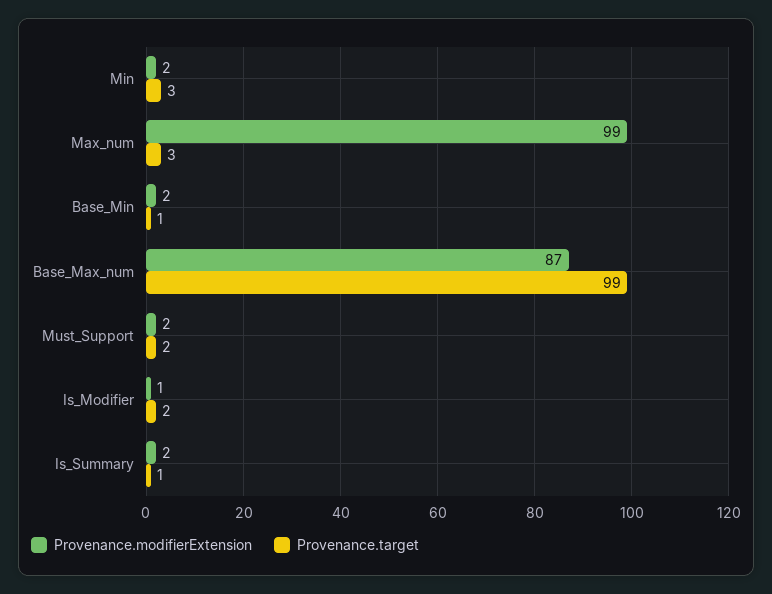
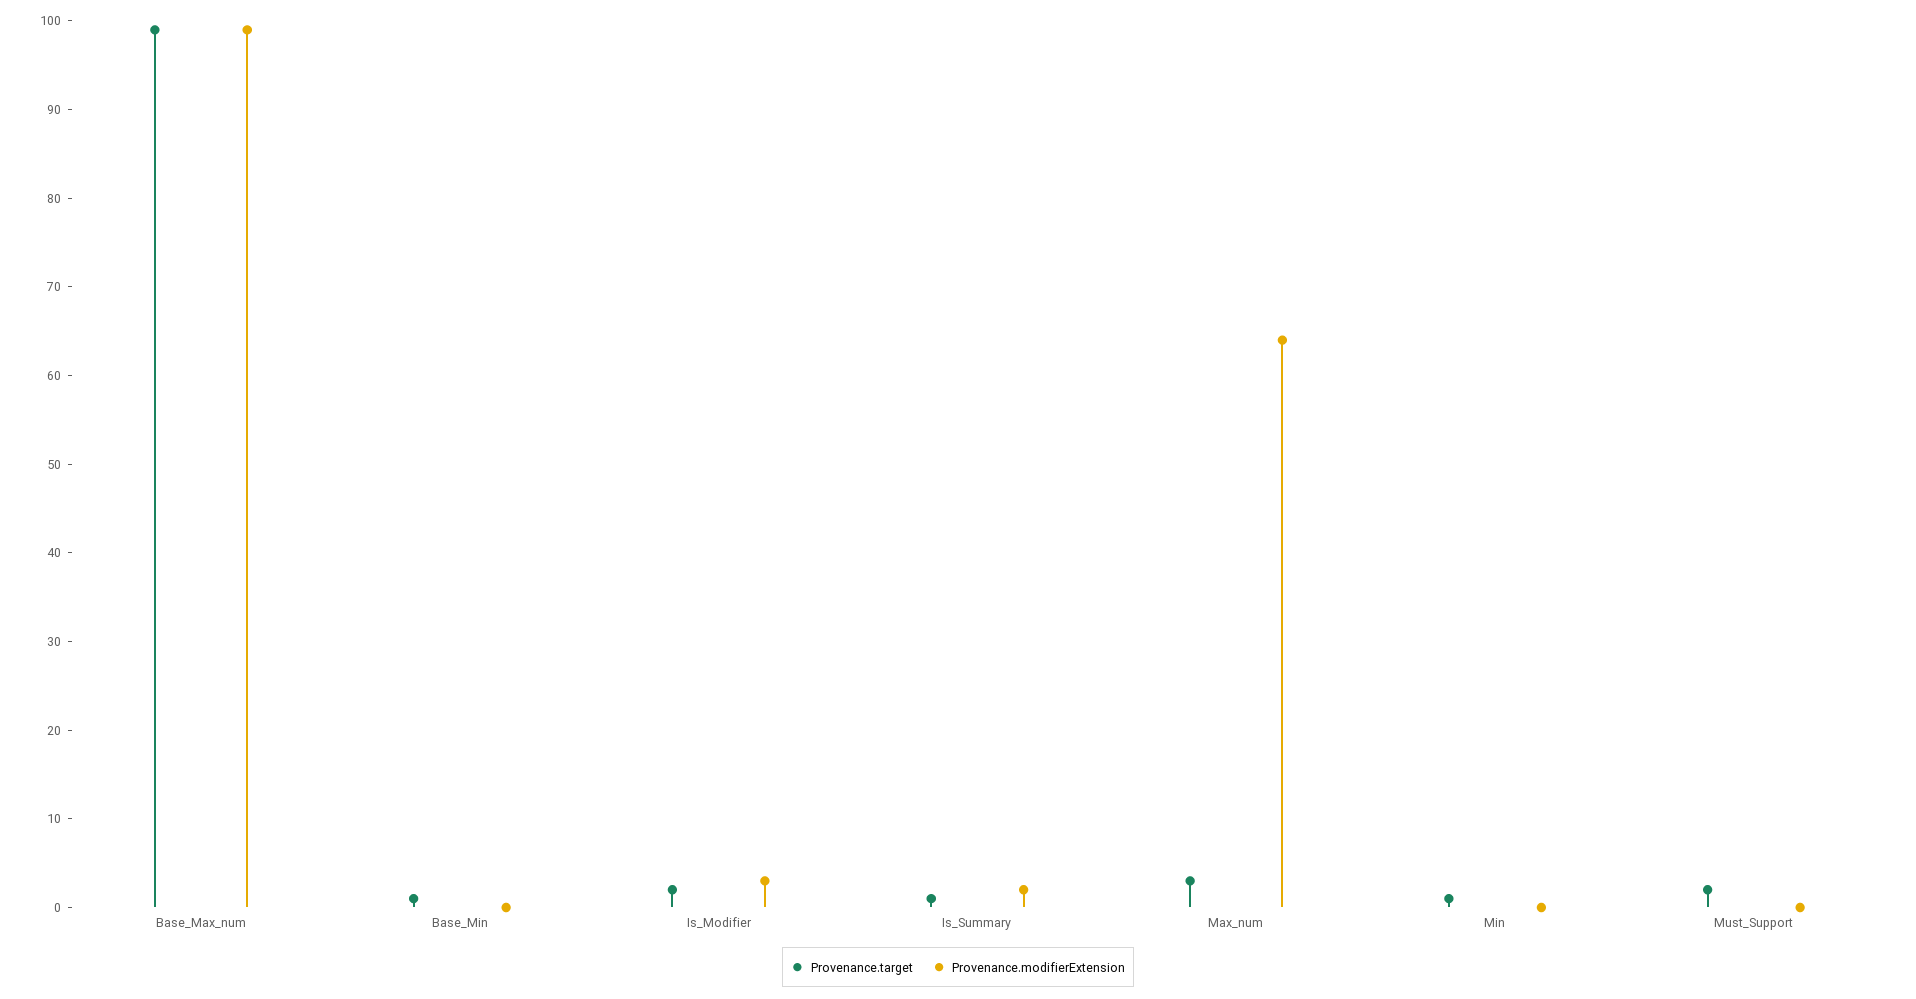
Provenance.modifierExtension, Min: 2 -> 0
Provenance.target, Min: 3 -> 1
Provenance.modifierExtension, Max_num: 99 -> 64
Provenance.modifierExtension, Base_Min: 2 -> 0
Provenance.modifierExtension, Base_Max_num: 87 -> 99
Provenance.modifierExtension, Must_Support: 2 -> 0
Provenance.modifierExtension, Is_Modifier: 1 -> 3

